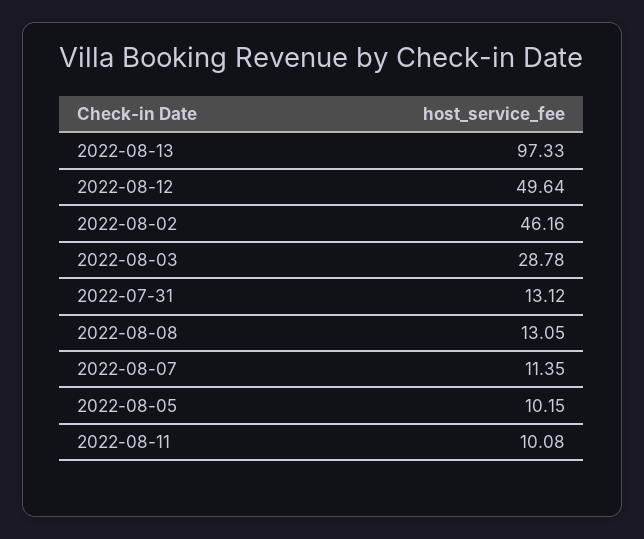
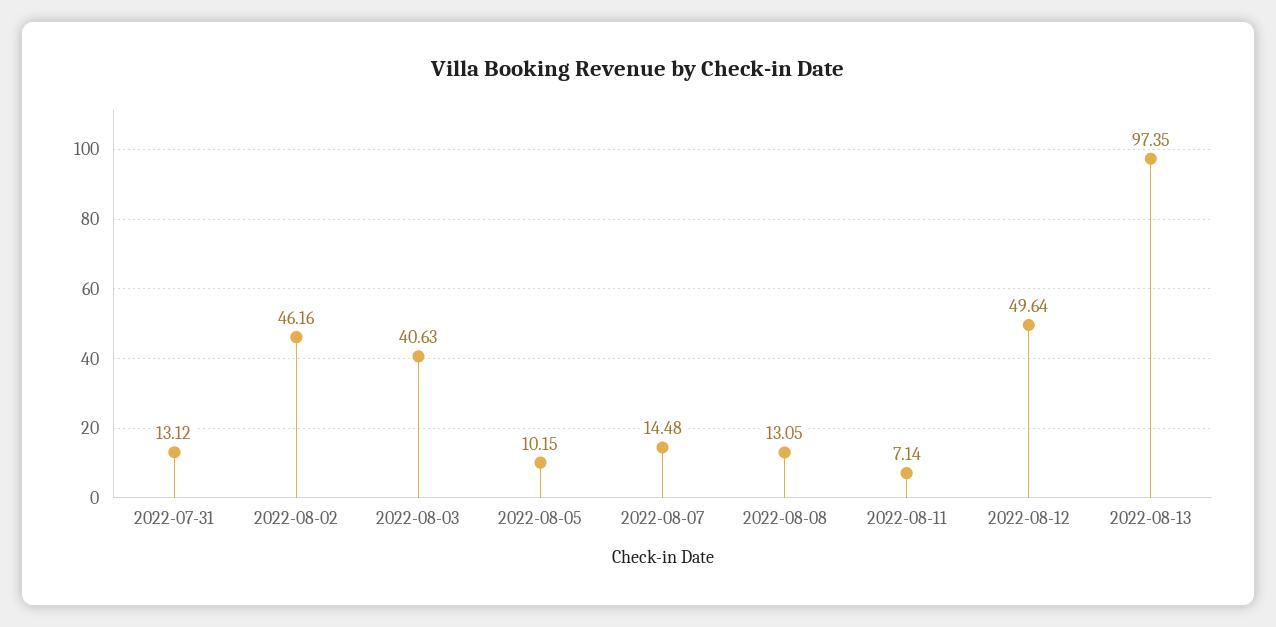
2022-08-13: 97.33 -> 97.35
2022-08-03: 28.78 -> 40.63
2022-08-07: 11.35 -> 14.48
2022-08-11: 10.08 -> 7.14

